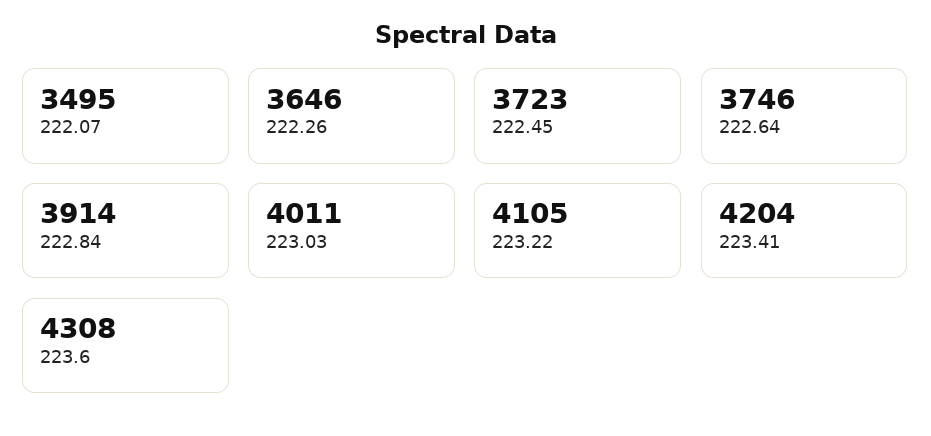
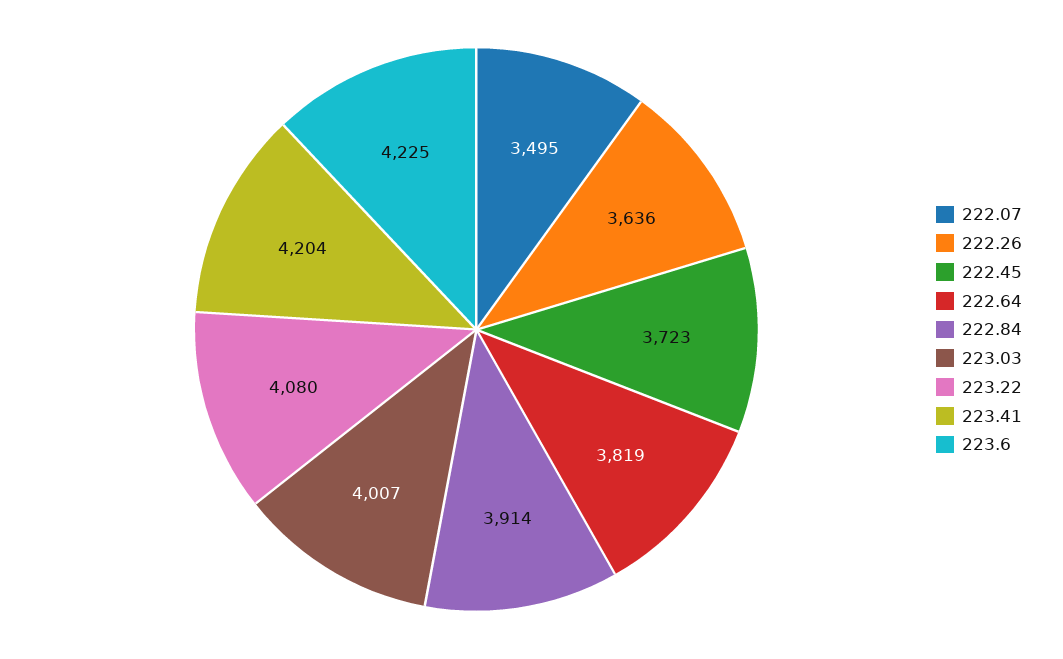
222.26: 3646 -> 3636
222.64: 3746 -> 3819
223.03: 4011 -> 4007
223.22: 4105 -> 4080
223.6: 4308 -> 4225

